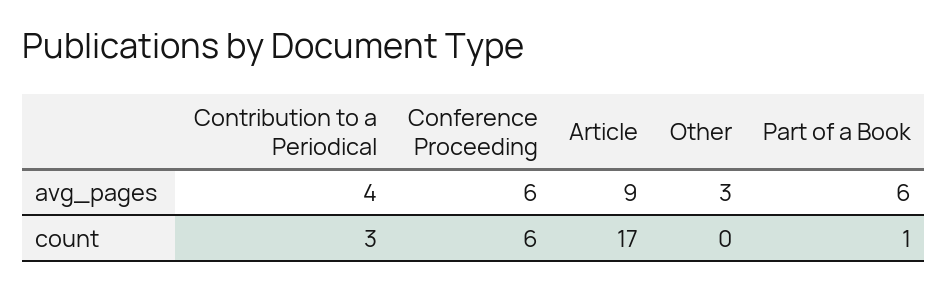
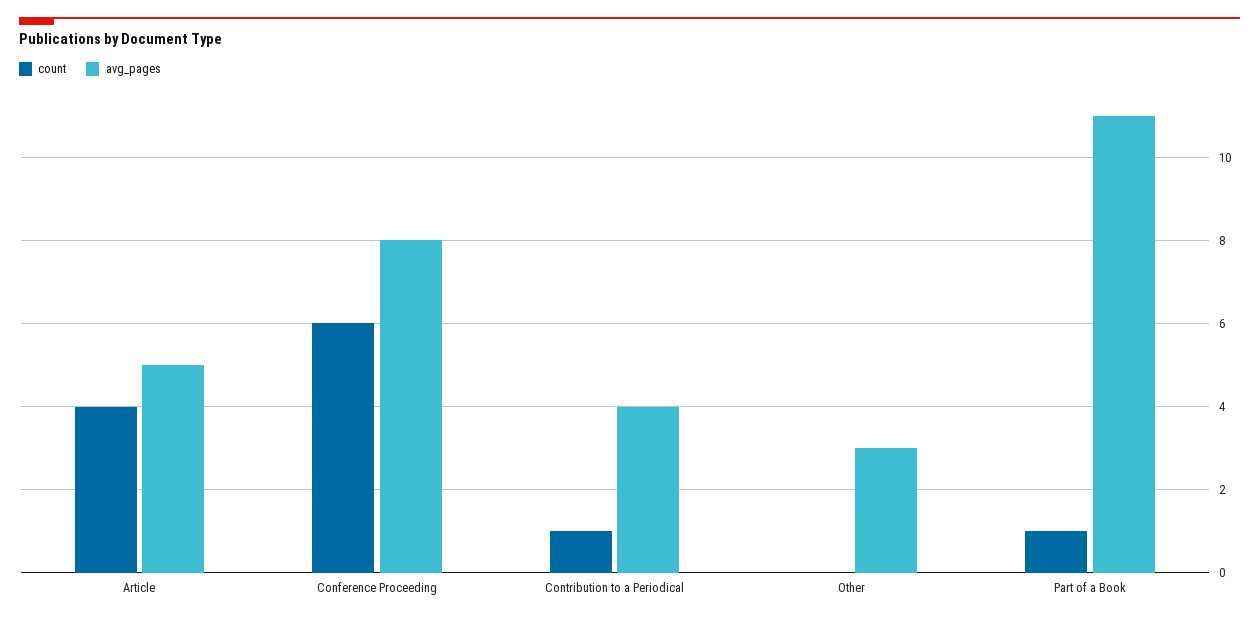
avg_pages, Conference Proceeding: 6 -> 8
avg_pages, Article: 9 -> 5
avg_pages, Part of a Book: 6 -> 11
count, Contribution to a Periodical: 3 -> 1
count, Article: 17 -> 4

